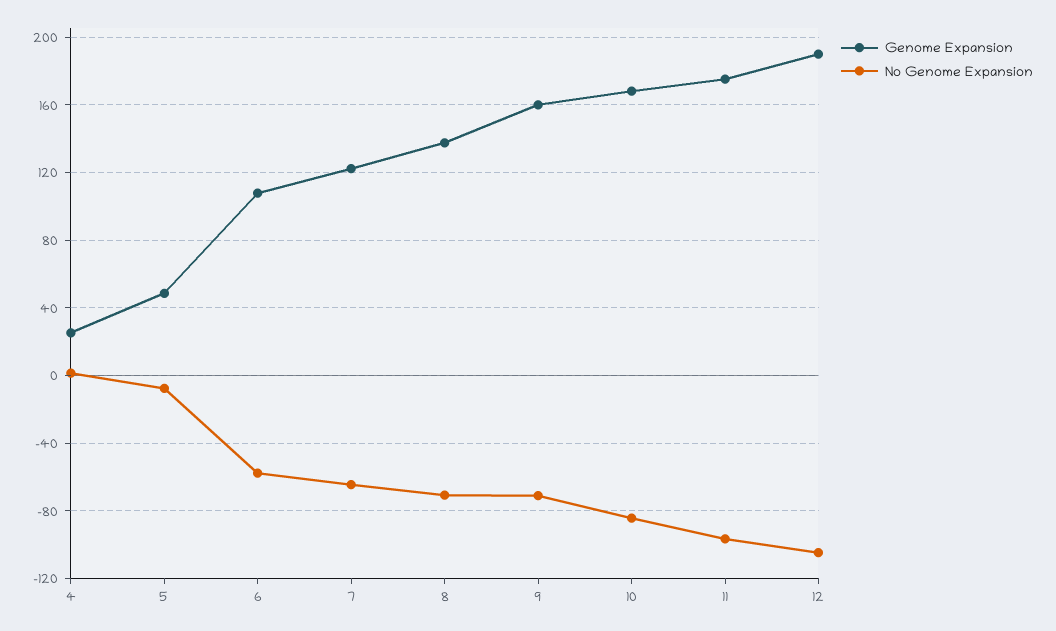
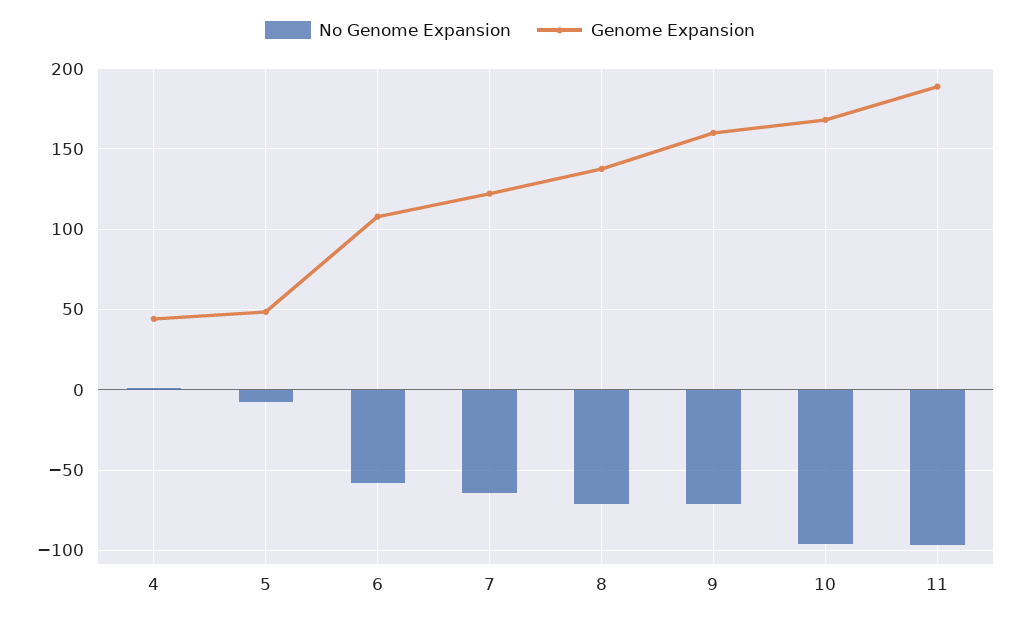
Genome Expansion, 4: 25 -> 45
No Genome Expansion, 10: -85 -> -95
Genome Expansion, 11: 175 -> 190
Genome Expansion, 12: 190 -> none
No Genome Expansion, 12: -105 -> none

